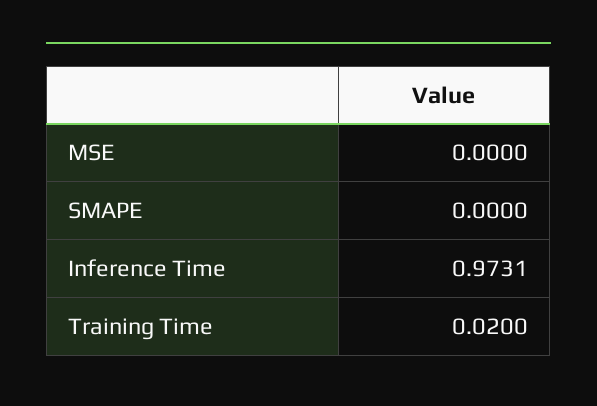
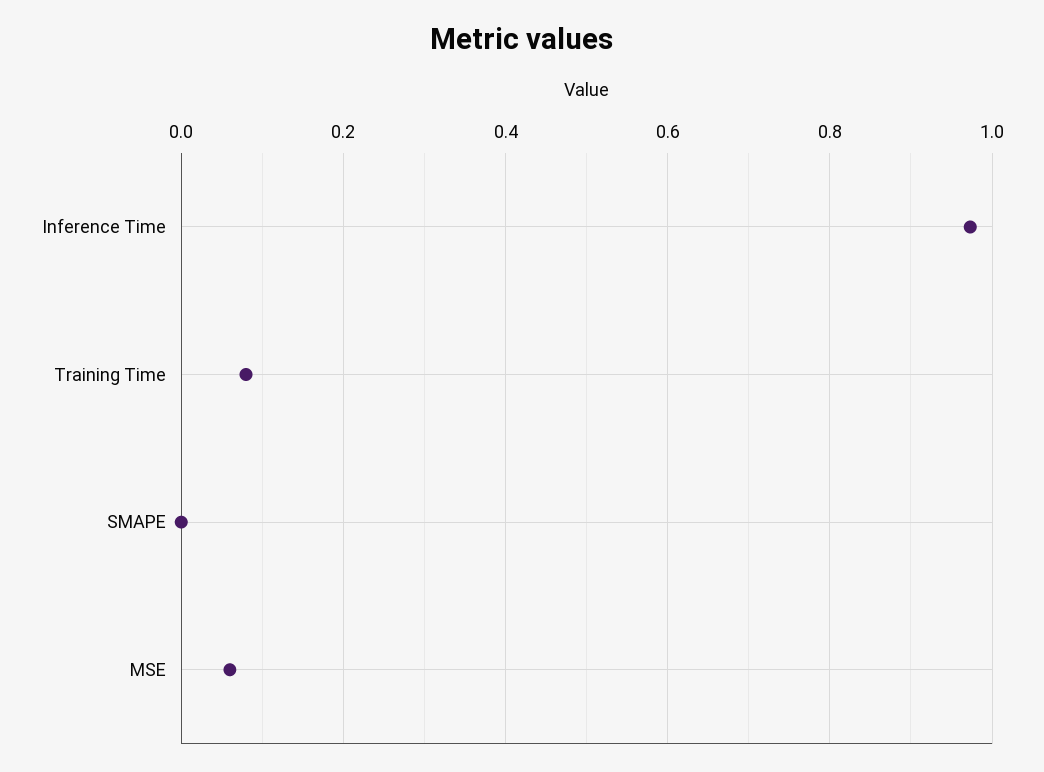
MSE: 0 -> 0.06
Training Time: 0.02 -> 0.08

